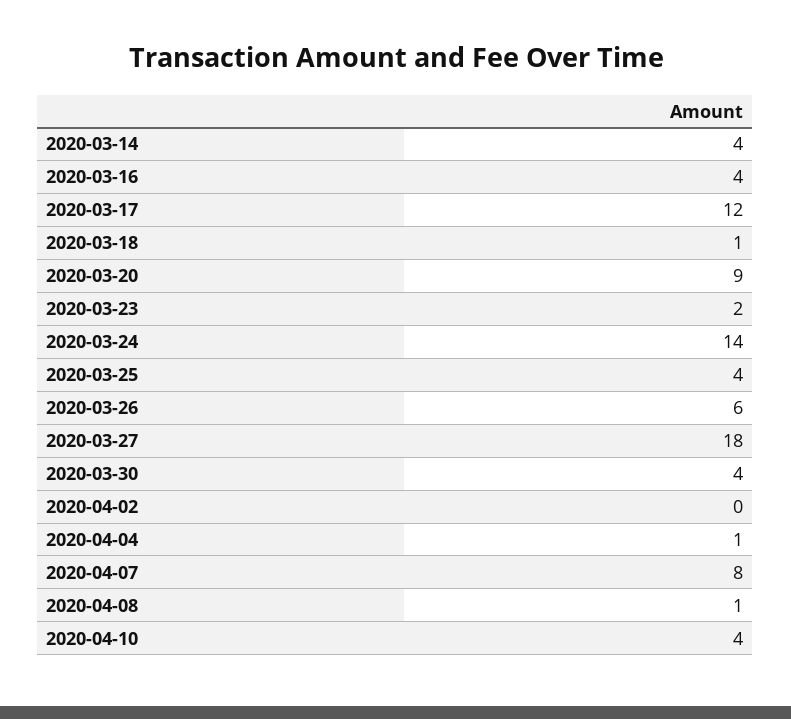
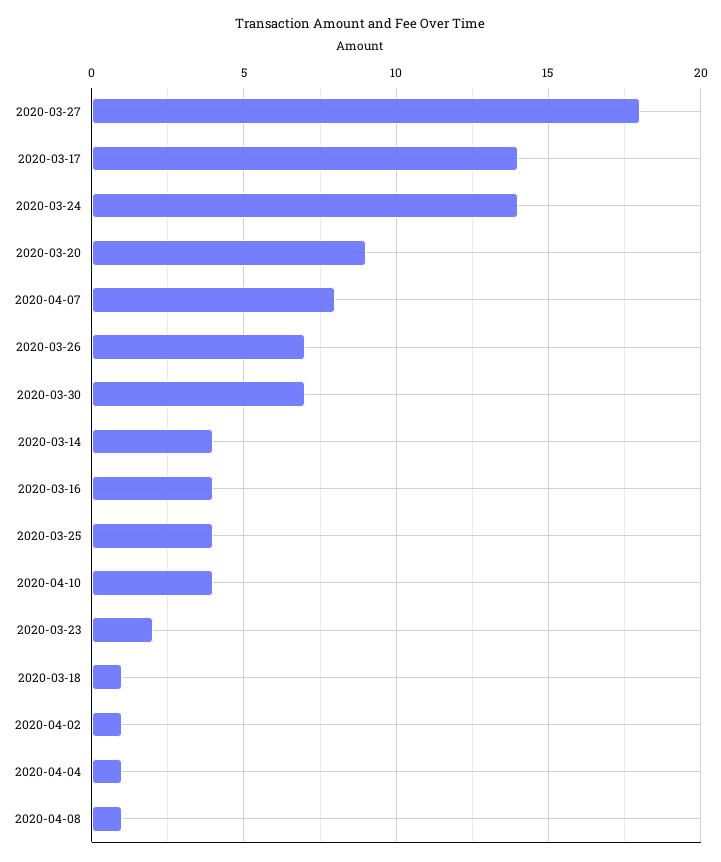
2020-03-17: 12 -> 14
2020-03-26: 6 -> 7
2020-03-30: 4 -> 7
2020-04-02: 0 -> 1

